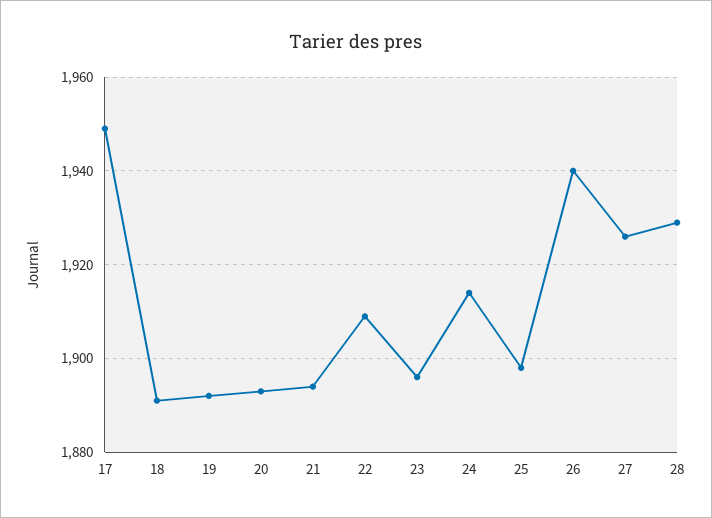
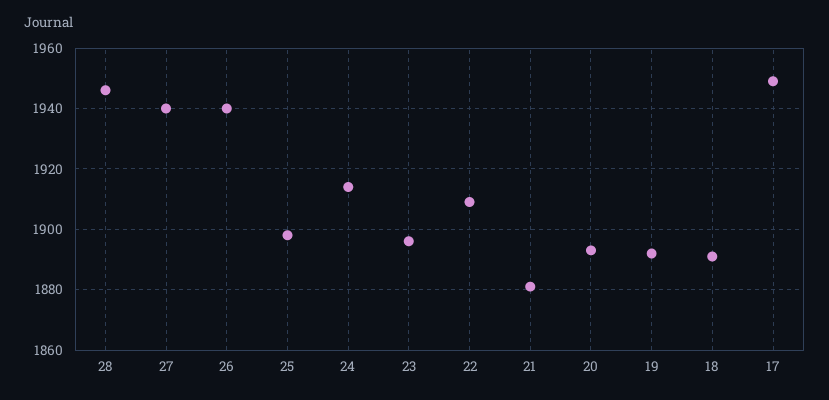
21: 1895 -> 1880
27: 1925 -> 1940
28: 1930 -> 1945

